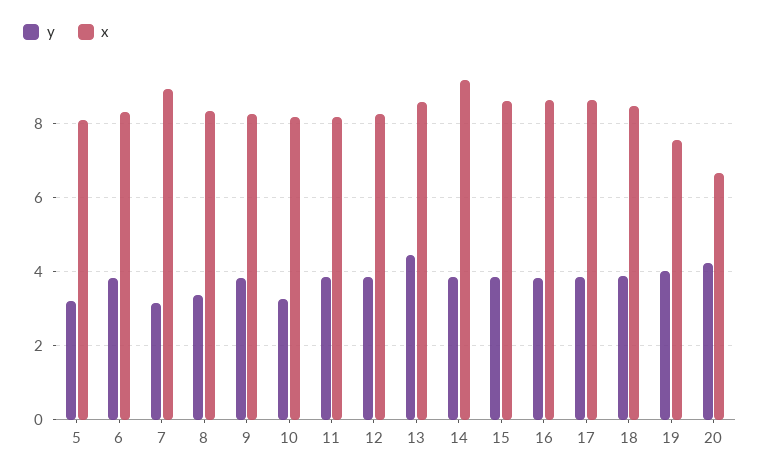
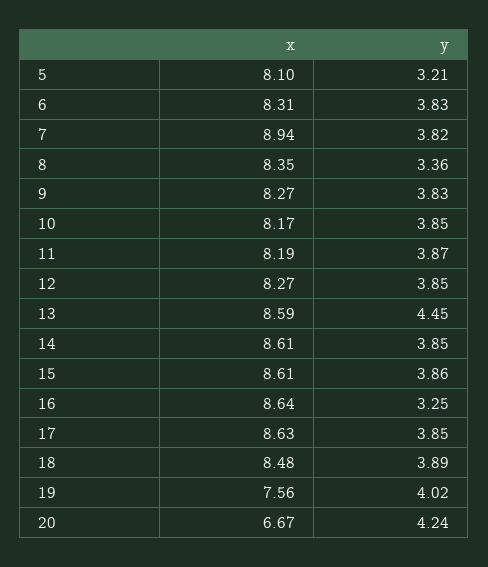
y, 7: 3.2 -> 3.82
y, 10: 3.2 -> 3.85
x, 14: 9.2 -> 8.61
y, 16: 3.8 -> 3.25

